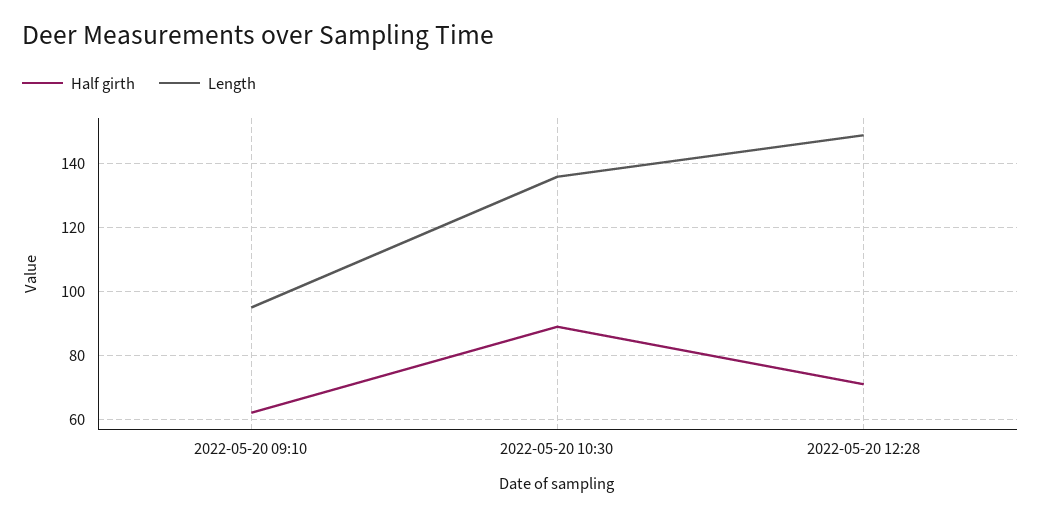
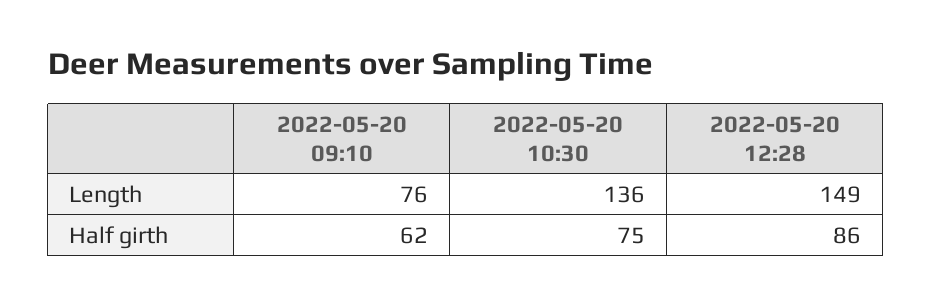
Length, 2022-05-20 09:10: 95 -> 76
Half girth, 2022-05-20 10:30: 90 -> 75
Half girth, 2022-05-20 12:28: 70 -> 86

